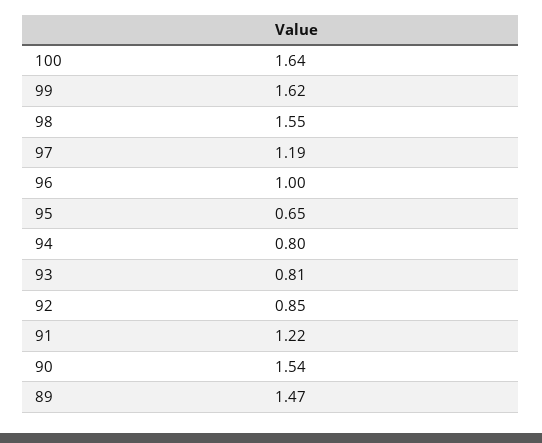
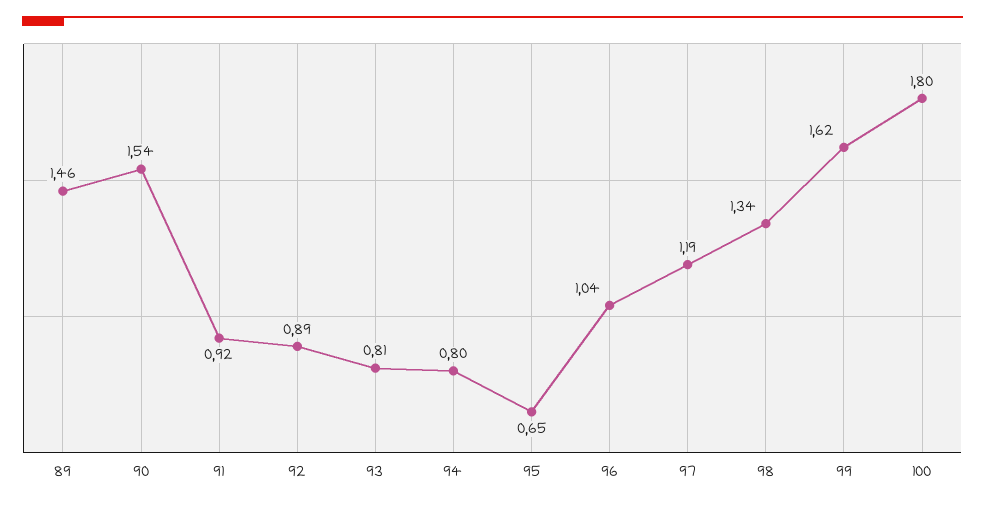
100: 1.64 -> 1.8
98: 1.55 -> 1.34
96: 1 -> 1.04
92: 0.85 -> 0.89
91: 1.22 -> 0.92
89: 1.47 -> 1.46

